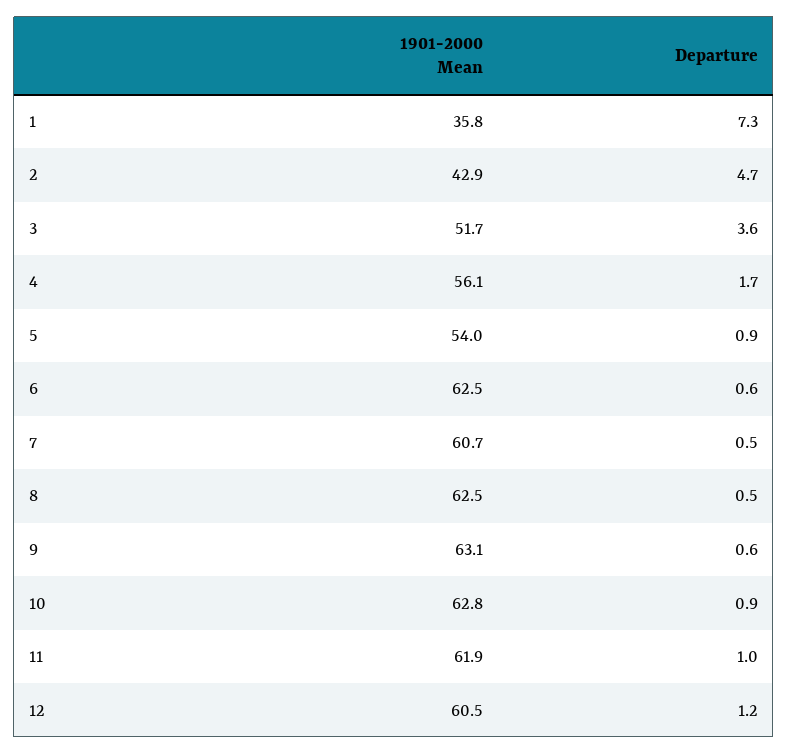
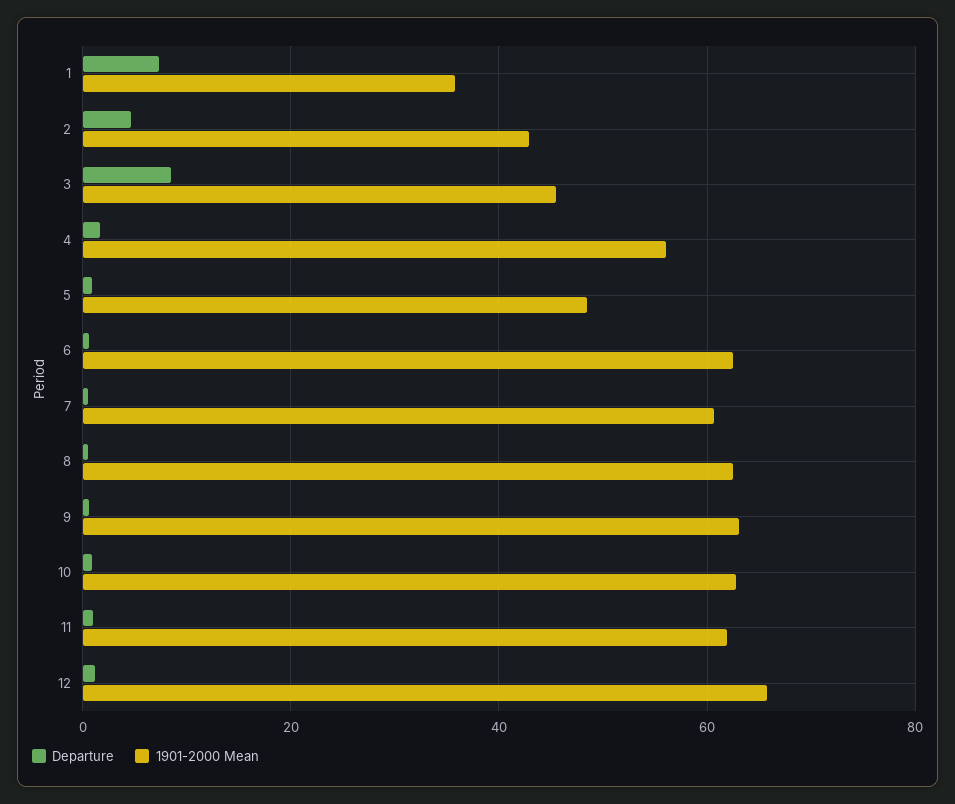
1901-2000 Mean, 3: 51.7 -> 46
Departure, 3: 3.6 -> 8
1901-2000 Mean, 5: 54 -> 48
1901-2000 Mean, 12: 60.5 -> 66

